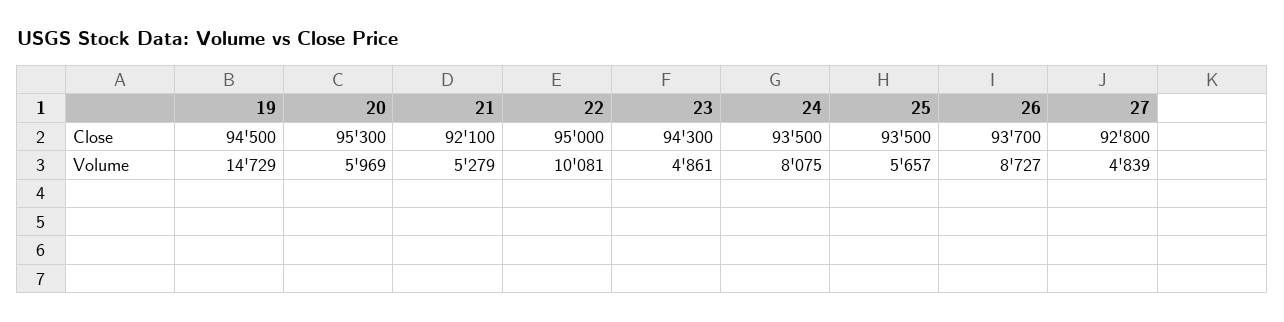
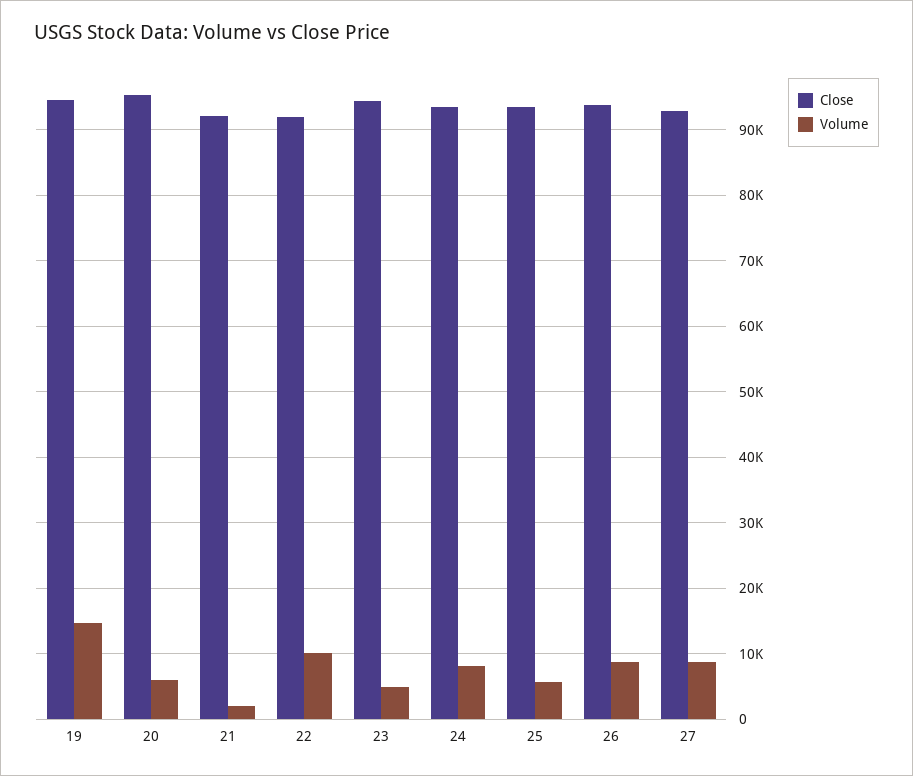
Close, 22: 95000 -> 92000
Volume, 21: 5279 -> 2000
Volume, 27: 4839 -> 9000

